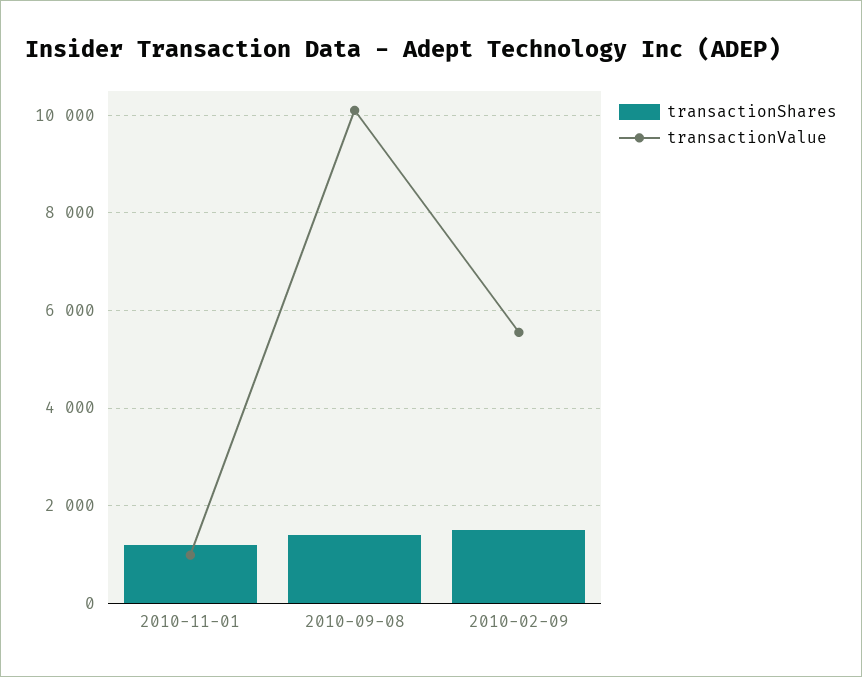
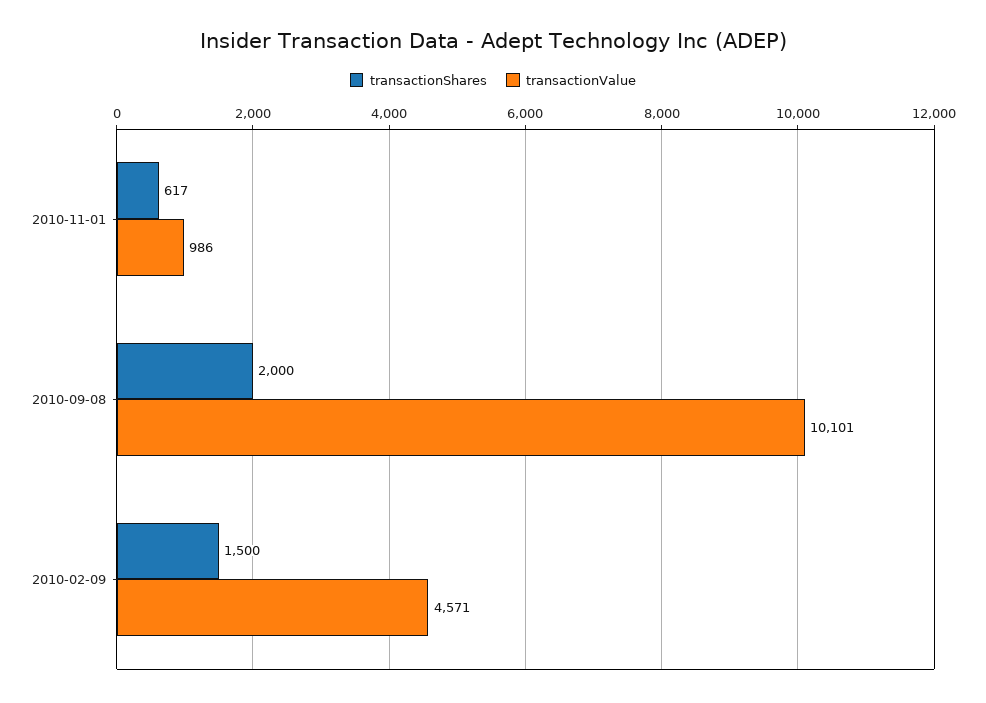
transactionShares, 2010-11-01: 1200 -> 617
transactionShares, 2010-09-08: 1400 -> 2000
transactionValue, 2010-02-09: 5600 -> 4571

